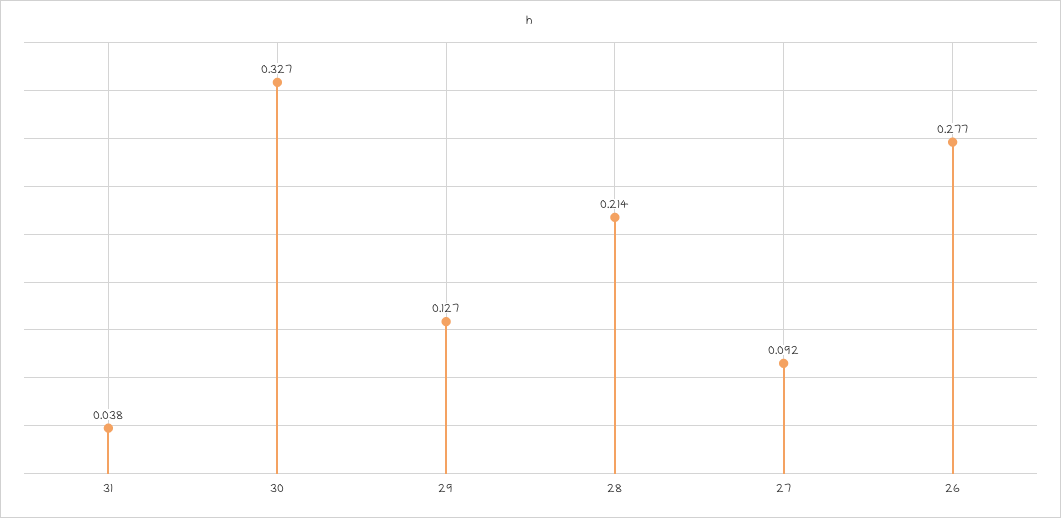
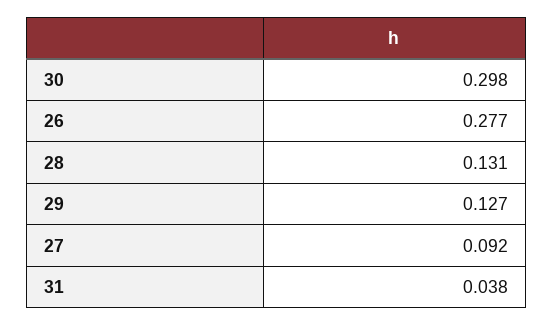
30: 0.327 -> 0.298
28: 0.214 -> 0.131

